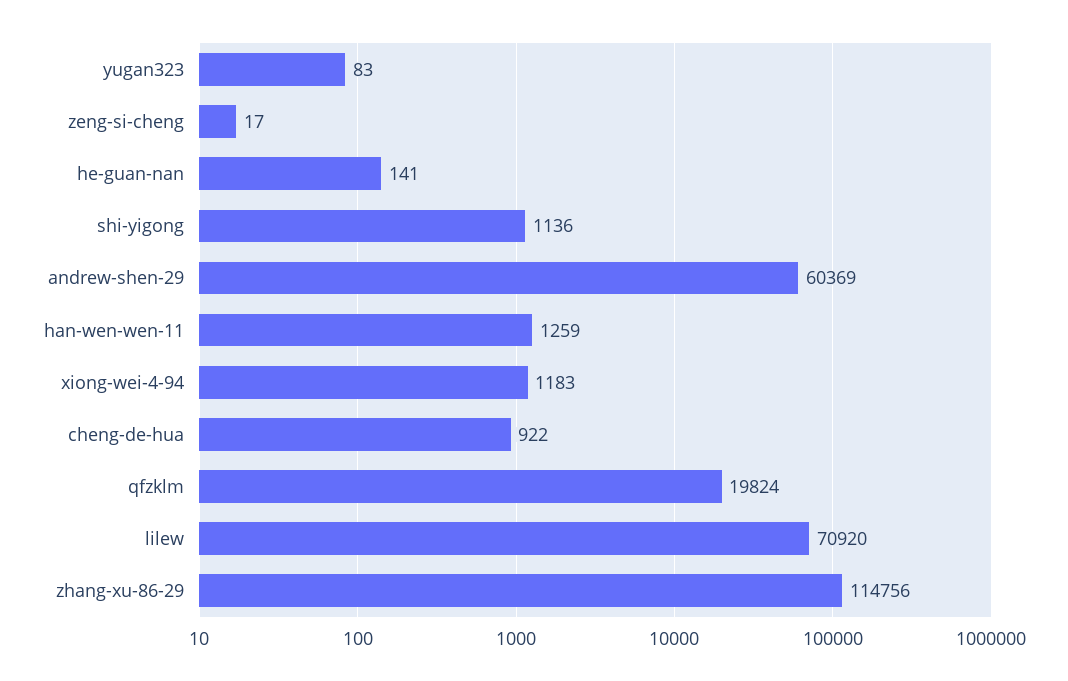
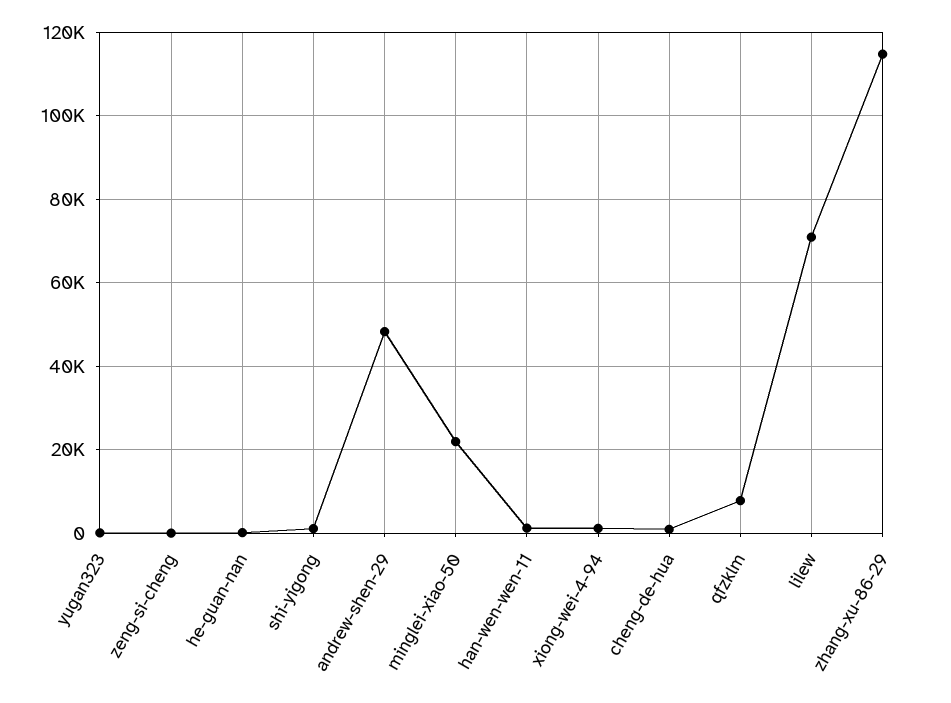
andrew-shen-29: 60369 -> 48000
qfzklm: 19824 -> 8000
minglei-xiao-50: none -> 22000

